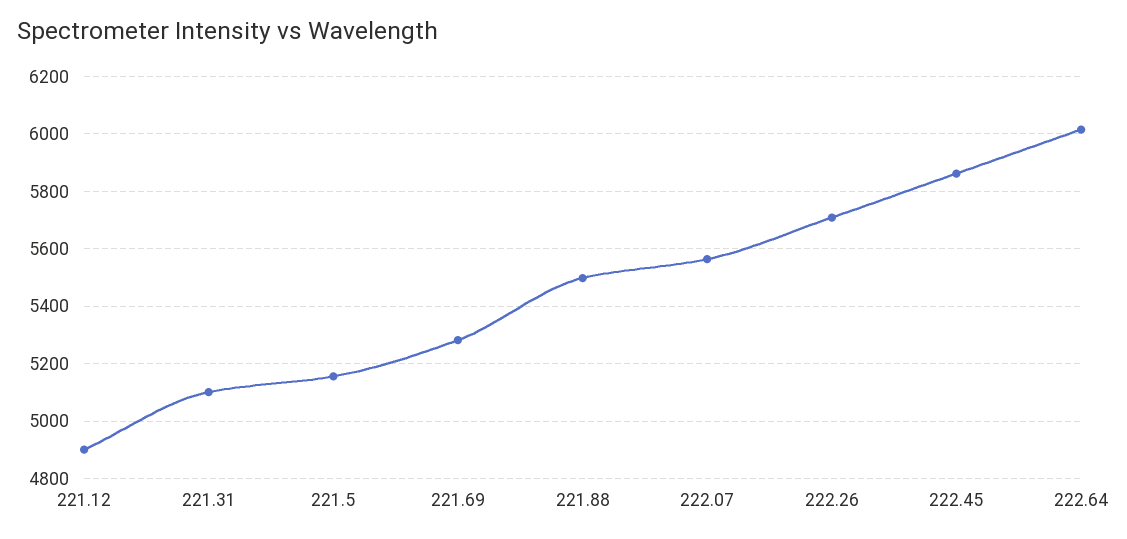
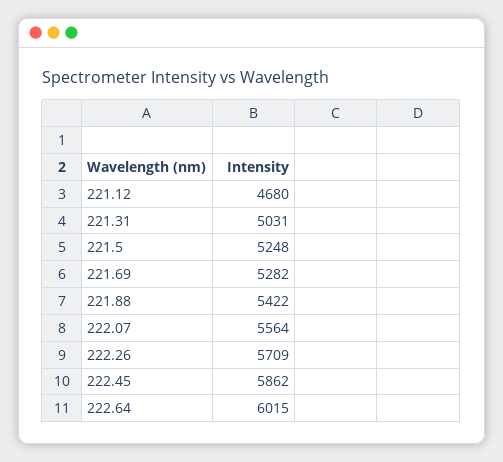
221.12: 4900 -> 4680
221.31: 5100 -> 5031
221.5: 5150 -> 5248
221.88: 5500 -> 5422

